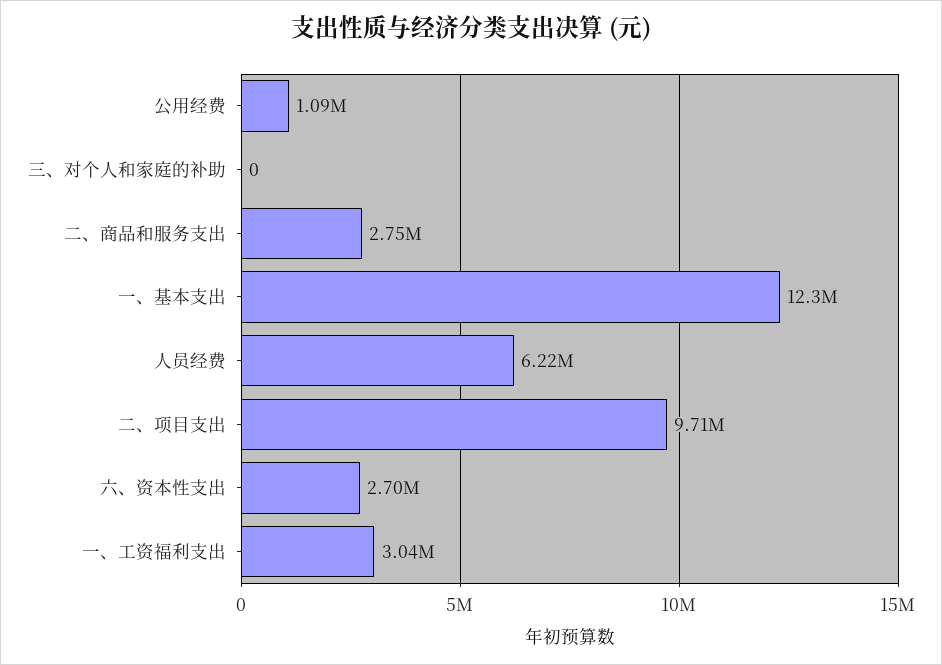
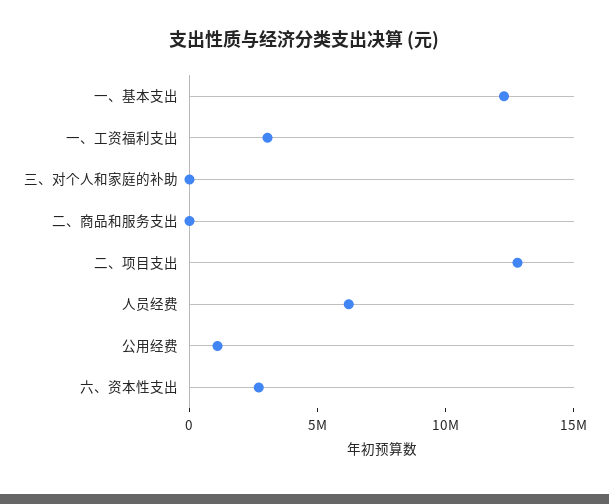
二、商品和服务支出: 2750000 -> 0
二、项目支出: 9710000 -> 13000000

